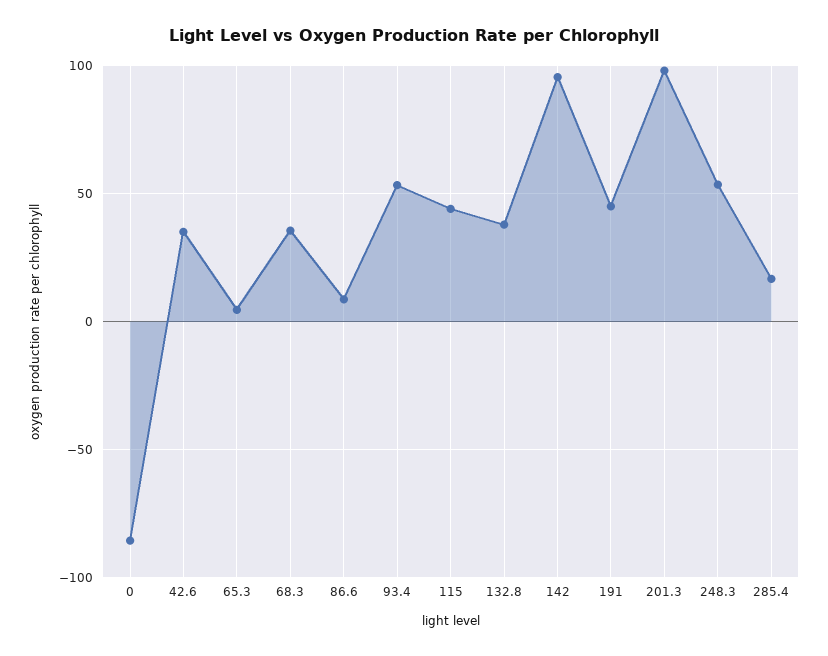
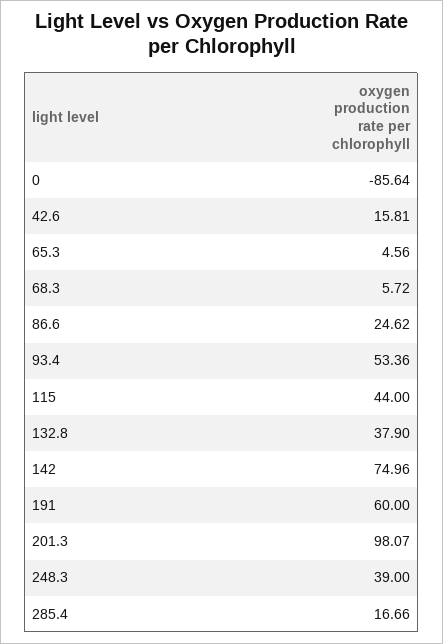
42.6: 35 -> 15.81
68.3: 35 -> 5.72
86.6: 10 -> 24.62
142: 95 -> 74.96
191: 45 -> 60
248.3: 55 -> 39

